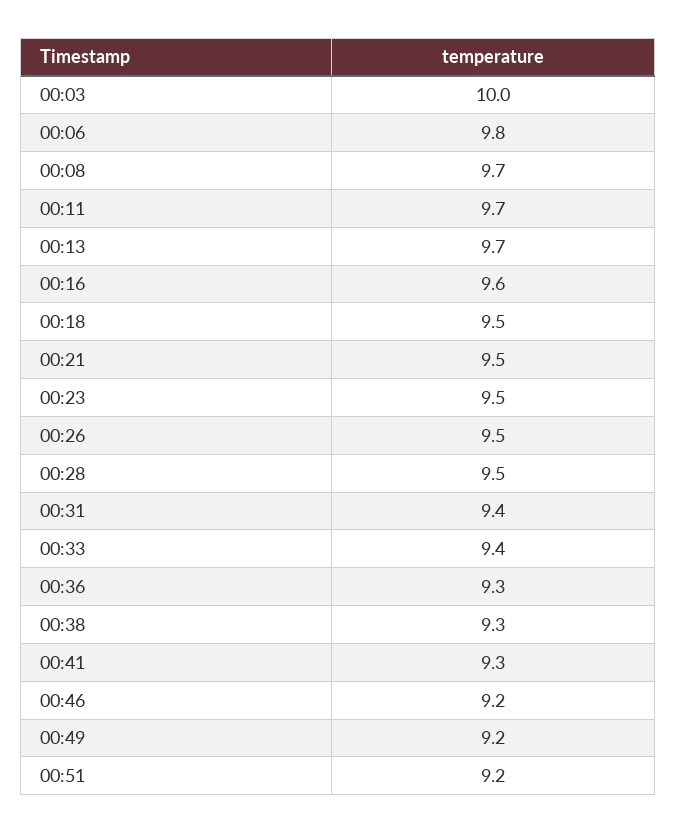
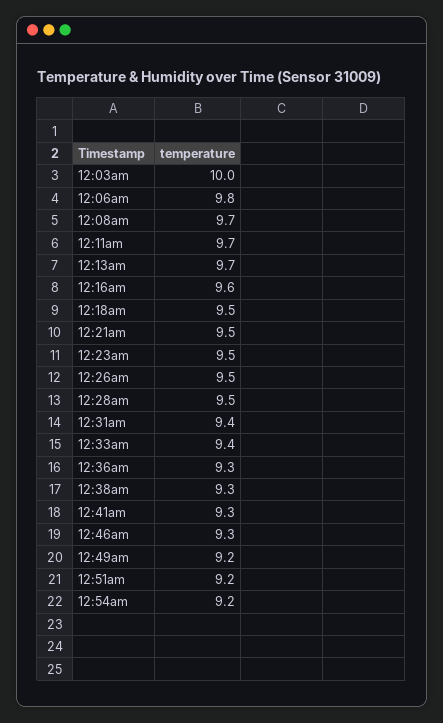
00:46: 9.2 -> 9.3
12:54am: none -> 9.2

